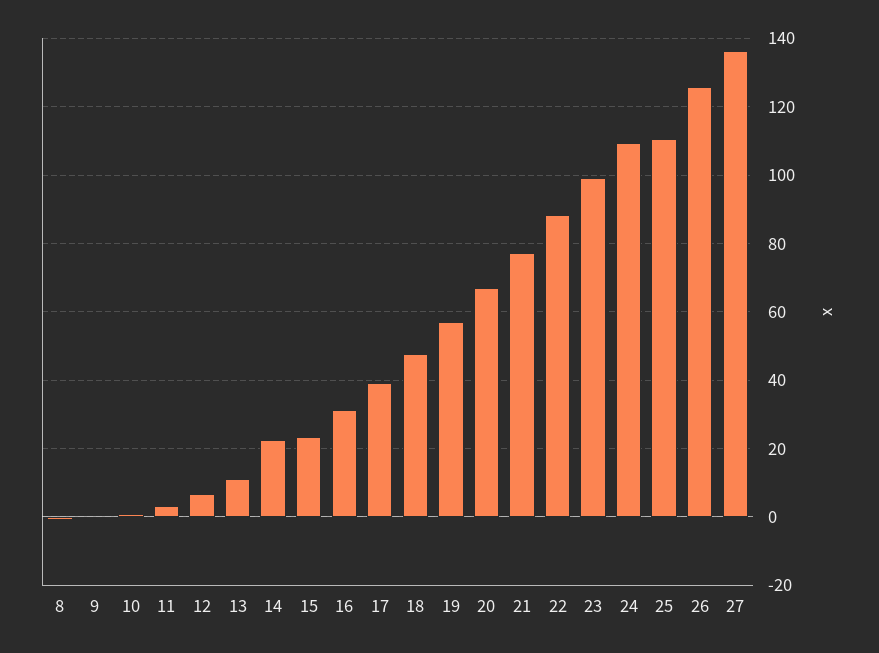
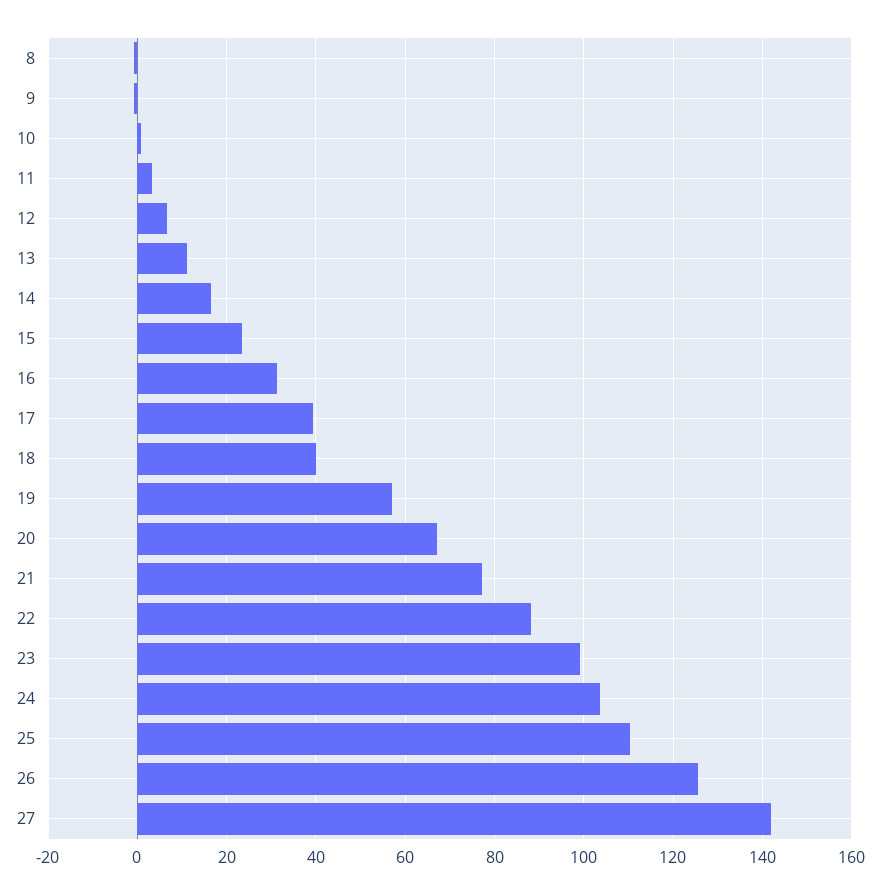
14: 22 -> 16
18: 48 -> 40
24: 110 -> 104
27: 136 -> 142

